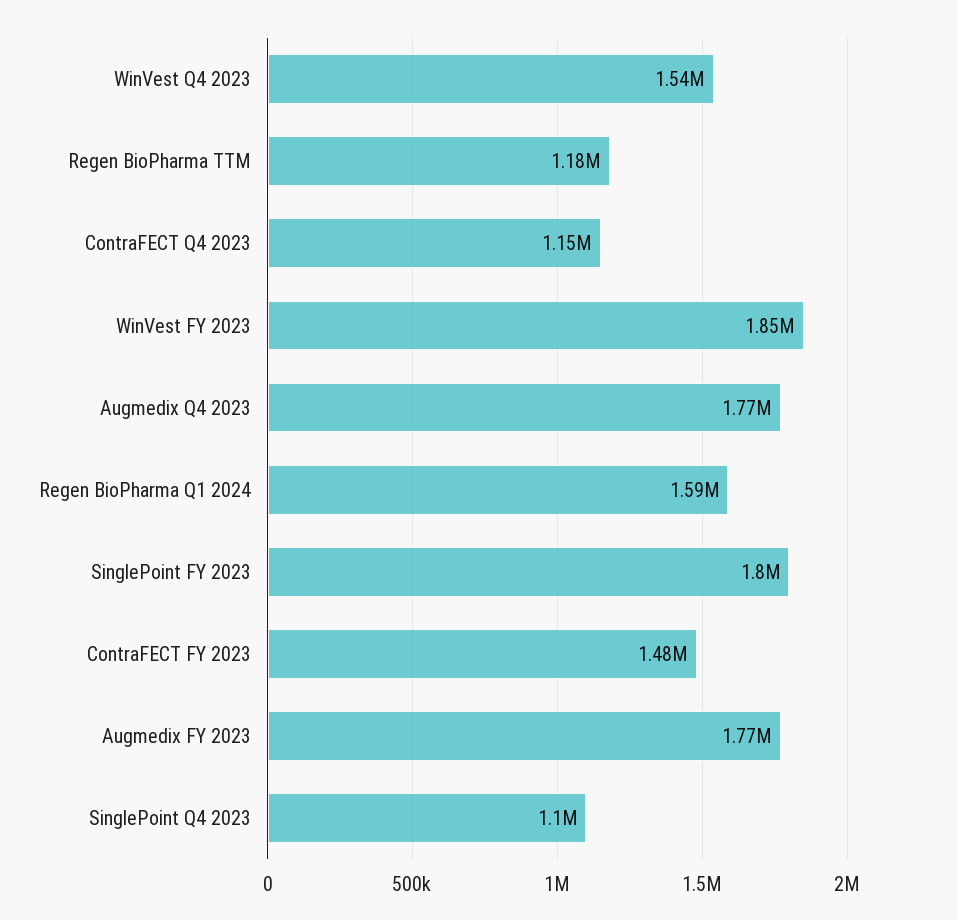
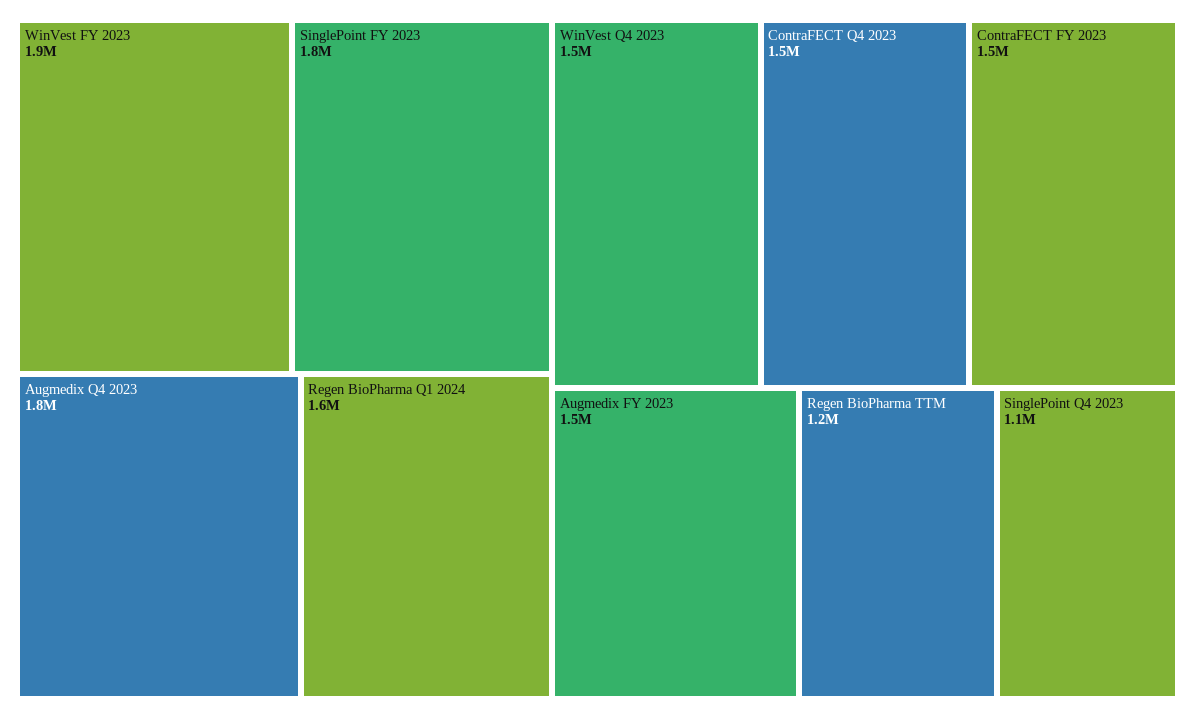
ContraFECT Q4 2023: 1150000 -> 1500000
Augmedix FY 2023: 1770000 -> 1500000

